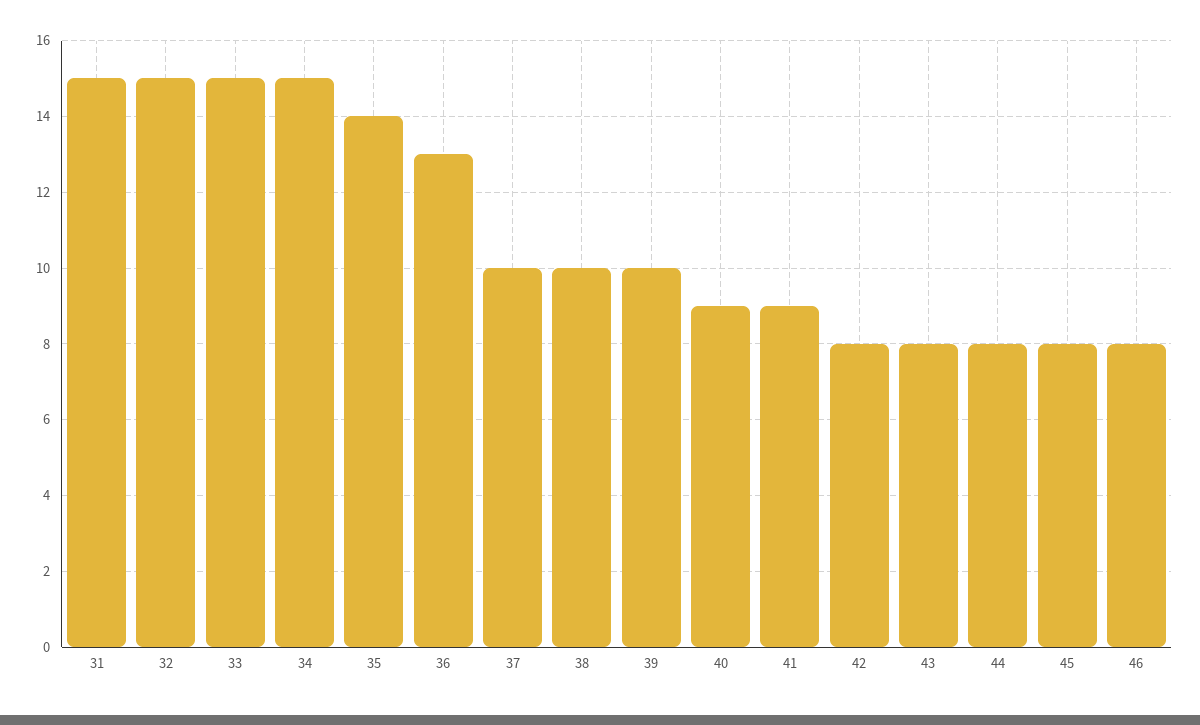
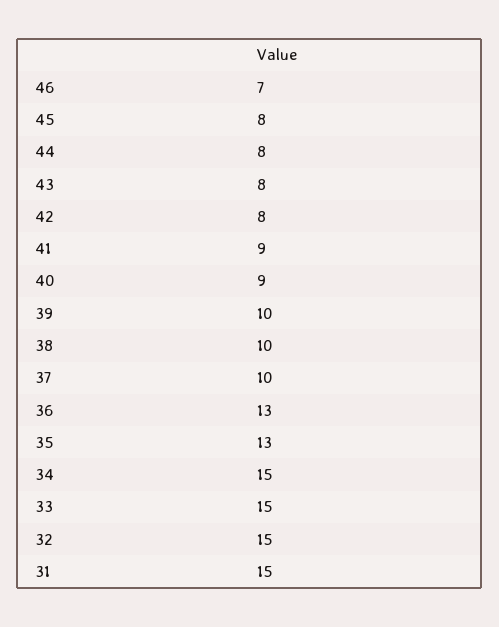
35: 14 -> 13
46: 8 -> 7

